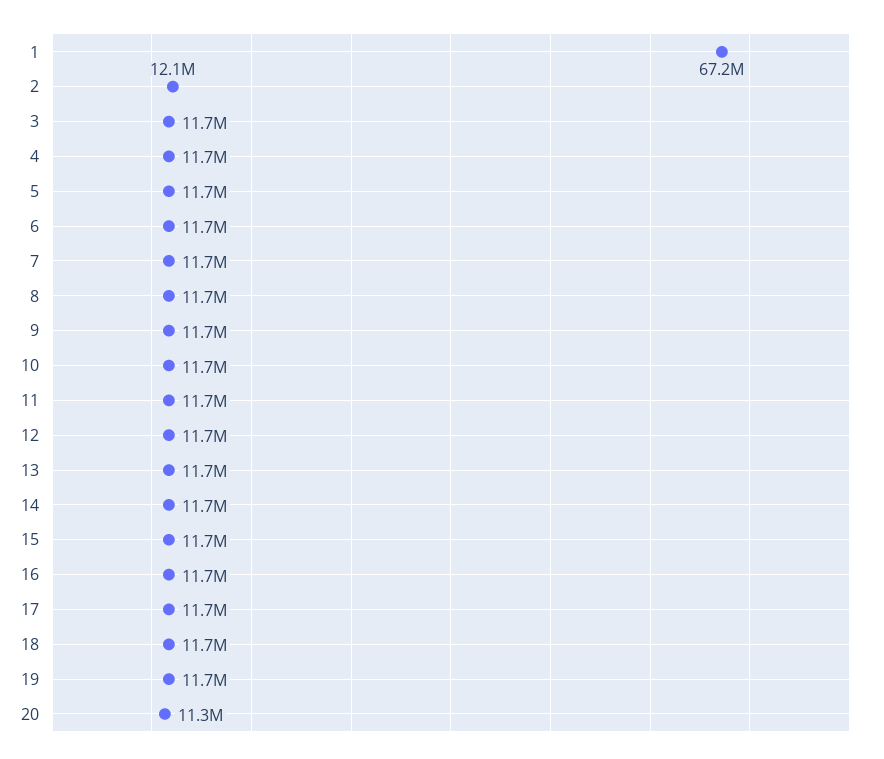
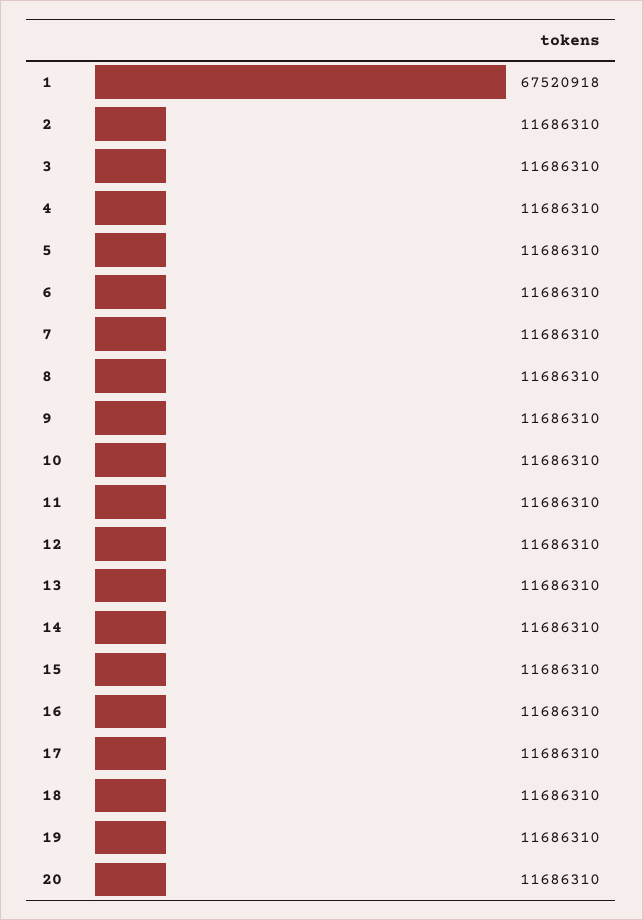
1: 67200000 -> 67520918
2: 12100000 -> 11686310
20: 11300000 -> 11686310

